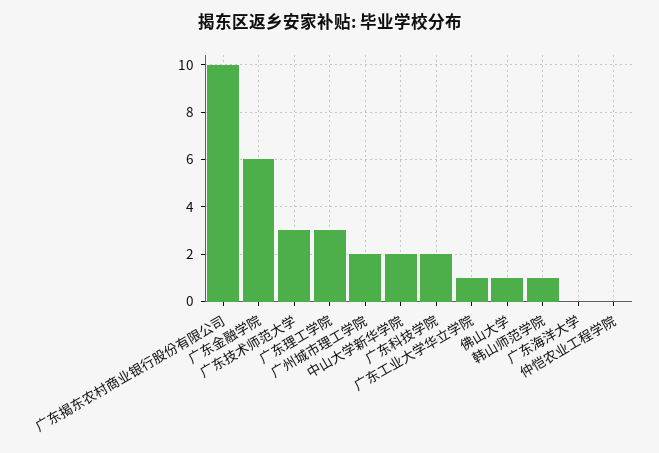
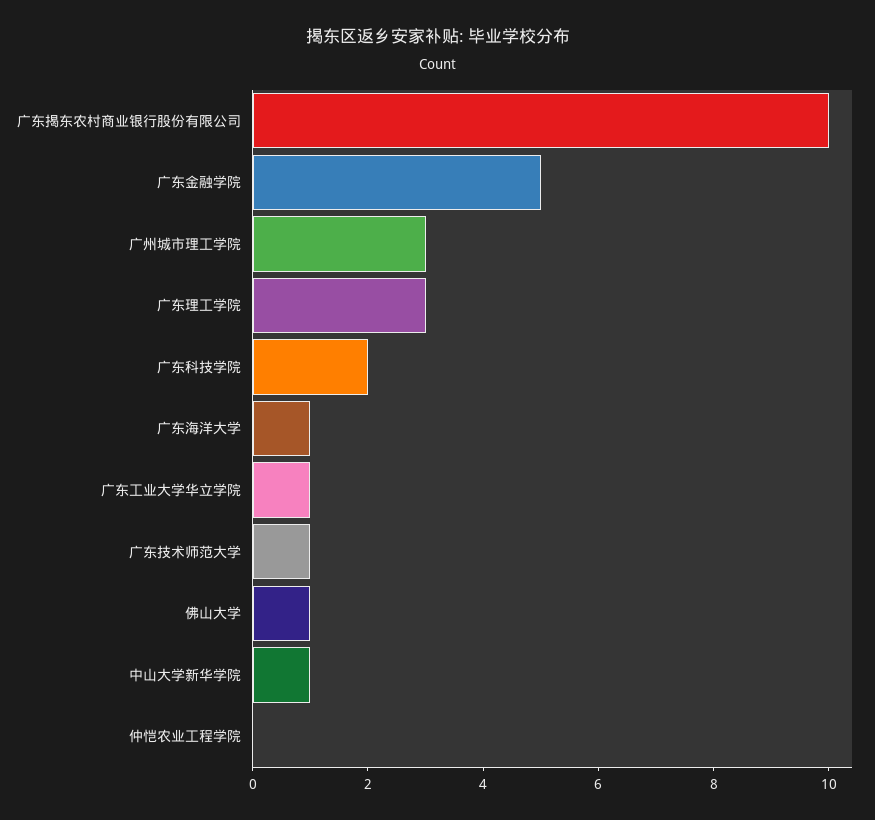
广东金融学院: 6 -> 5
广东技术师范大学: 3 -> 1
广州城市理工学院: 2 -> 3
中山大学新华学院: 2 -> 1
韩山师范学院: 1 -> none
广东海洋大学: 0 -> 1

